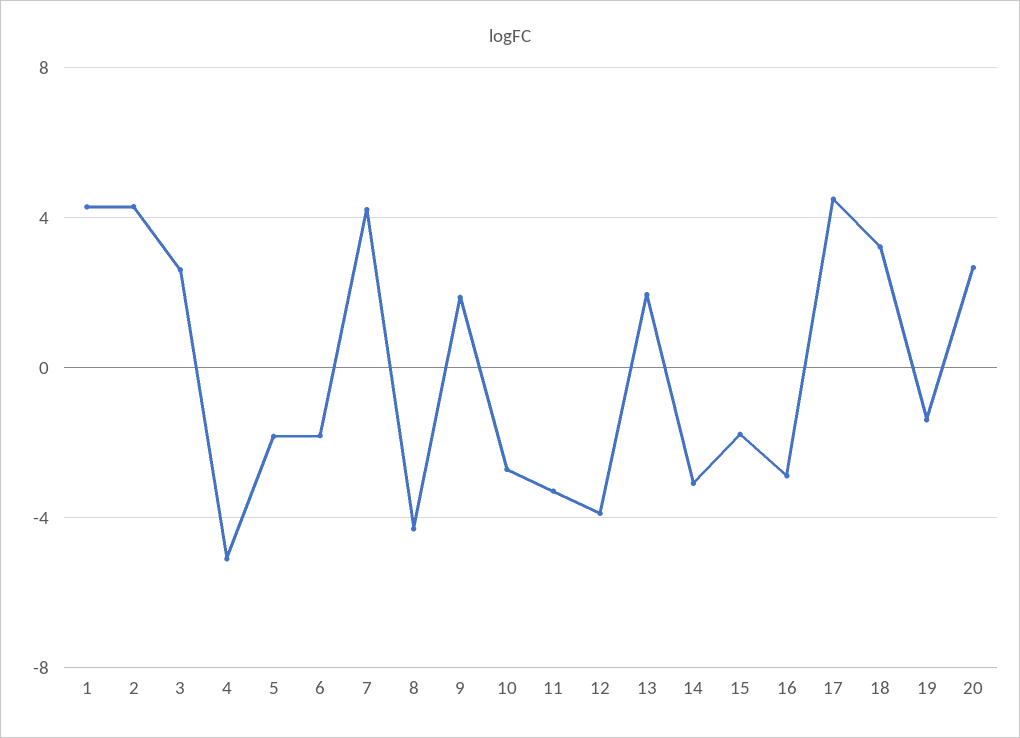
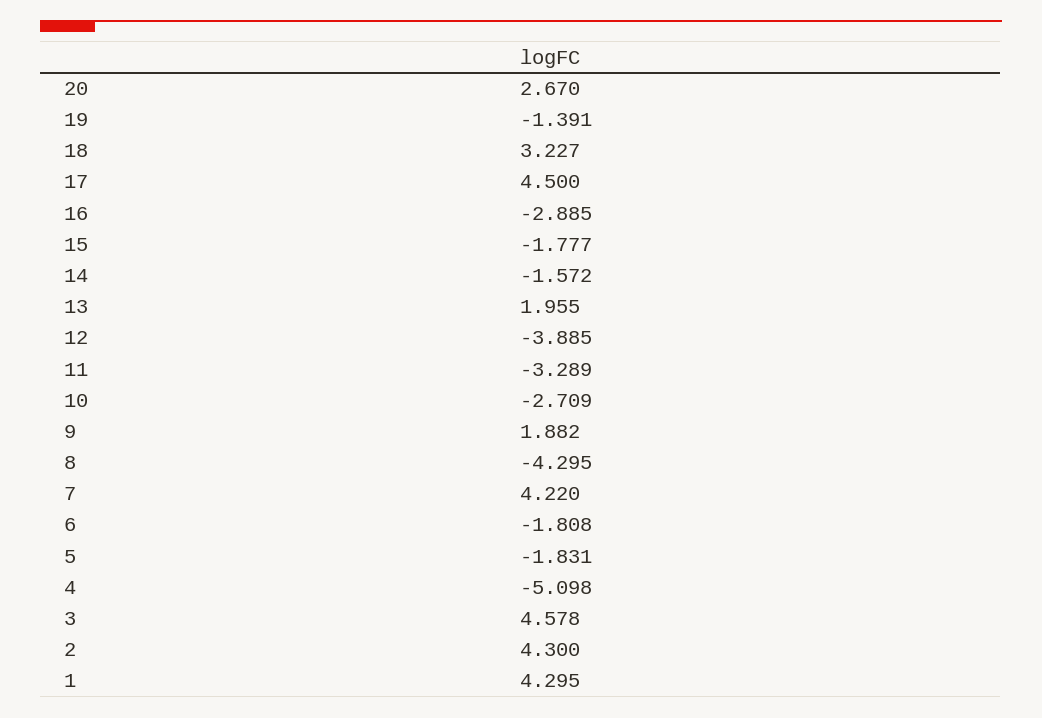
3: 2.5 -> 4.578
14: -3 -> -1.572

